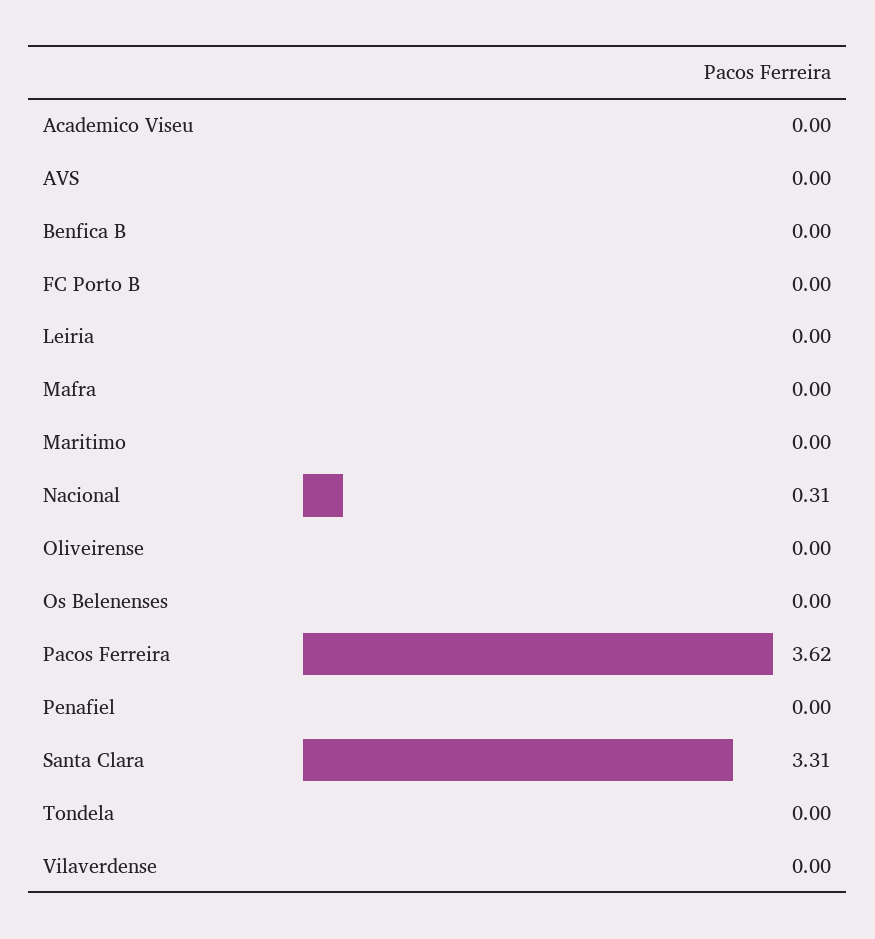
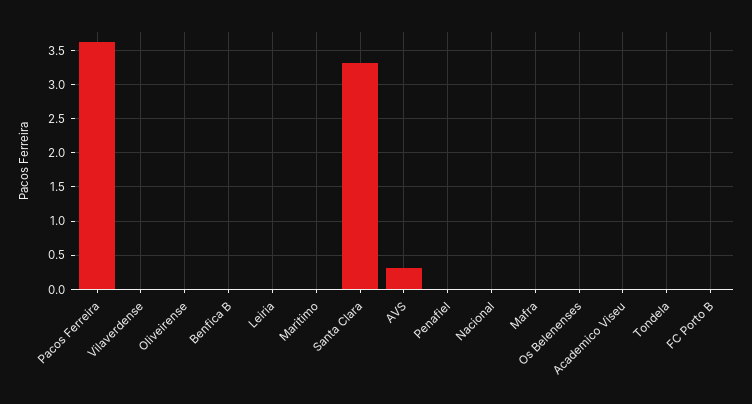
AVS: 0 -> 0.3
Nacional: 0.31 -> 0

